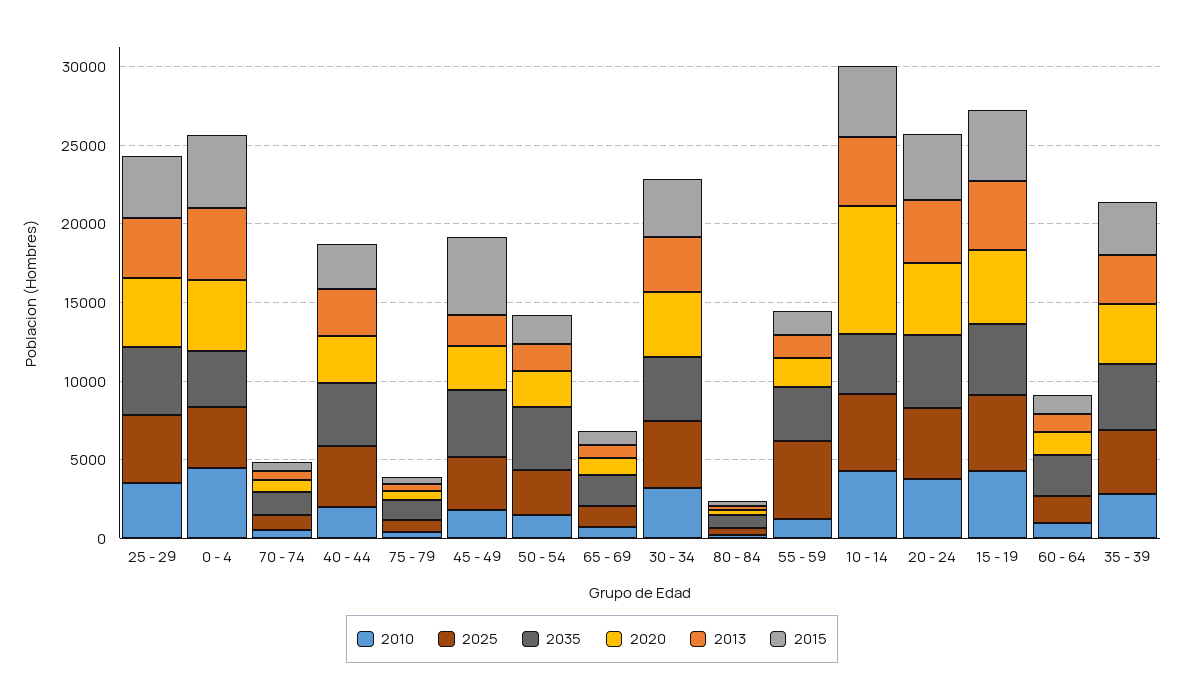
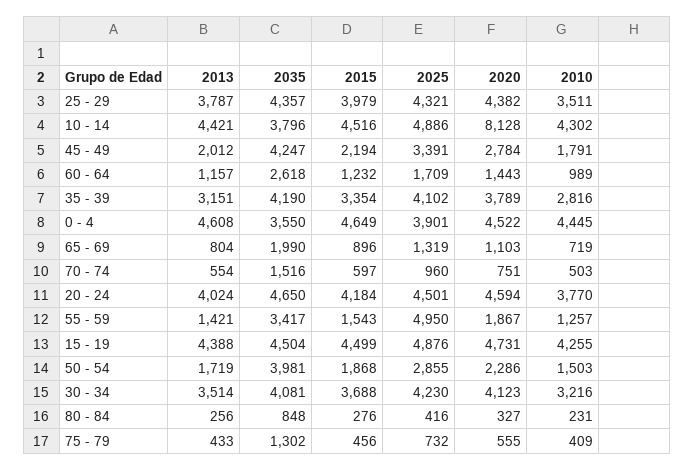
2010, 40 - 44: 2000 -> none
2025, 40 - 44: 4000 -> none
2035, 40 - 44: 4000 -> none
2020, 40 - 44: 3000 -> none
2013, 40 - 44: 3000 -> none
2015, 40 - 44: 3000 -> none
2015, 45 - 49: 5000 -> 2194

